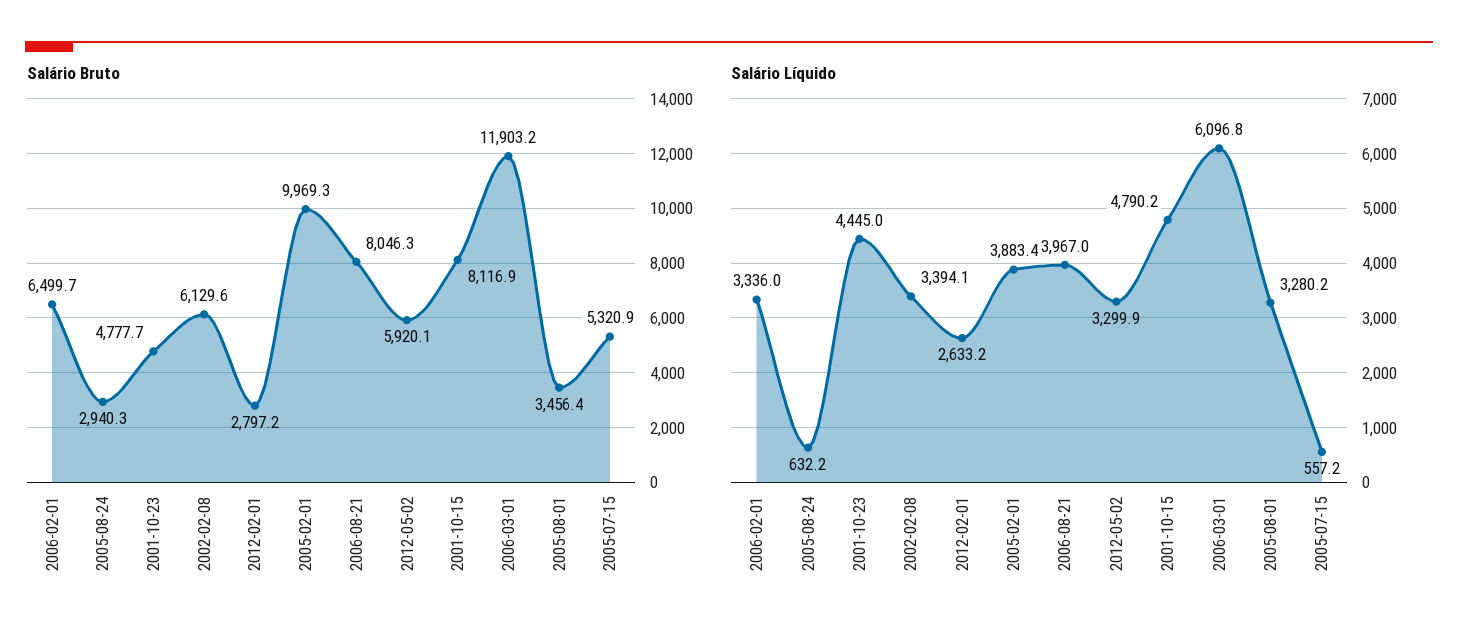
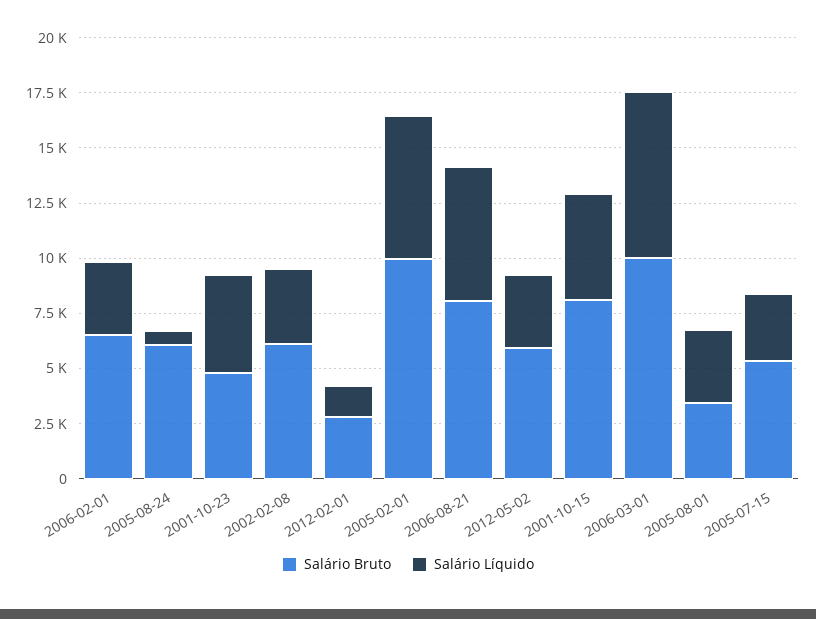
Salário Bruto, 2005-08-24: 2940.3 -> 6000
Salário Bruto, 2006-03-01: 11903.2 -> 10000
Salário Líquido, 2012-02-01: 2633.2 -> 1500
Salário Líquido, 2005-02-01: 3883.4 -> 6500
Salário Líquido, 2006-08-21: 3967 -> 6000
Salário Líquido, 2006-03-01: 6096.8 -> 7500
Salário Líquido, 2005-07-15: 557.2 -> 3000

